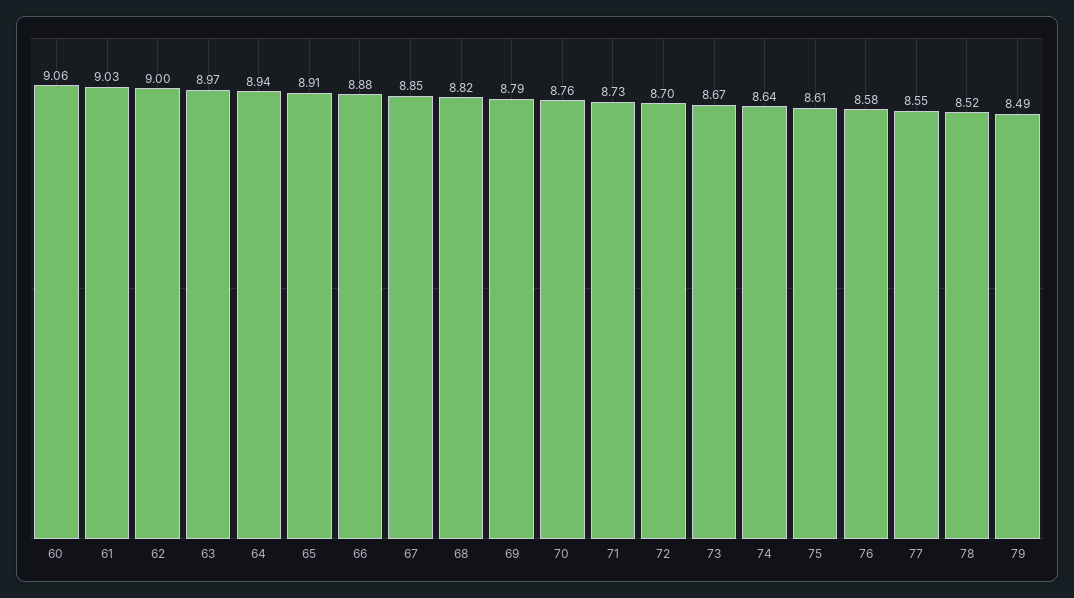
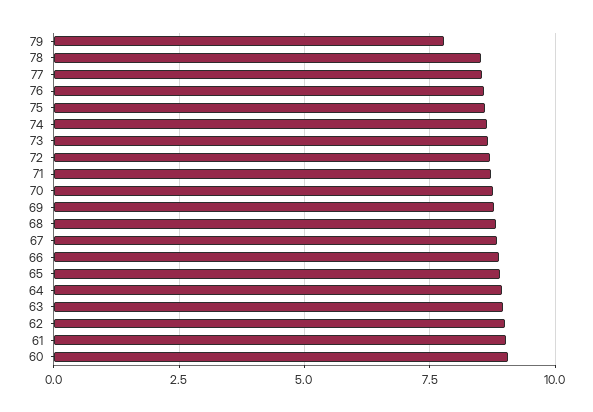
79: 8.49 -> 7.75

